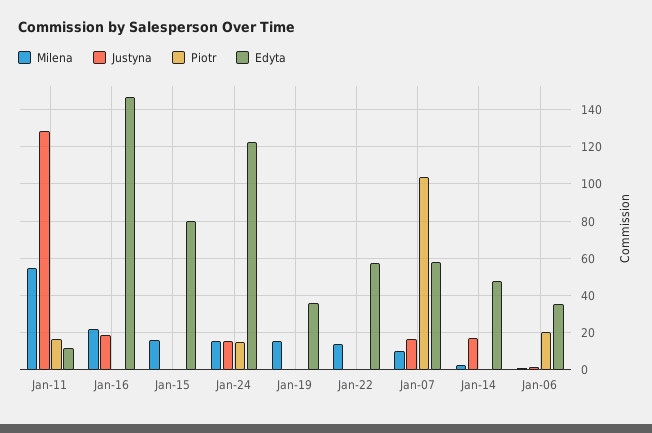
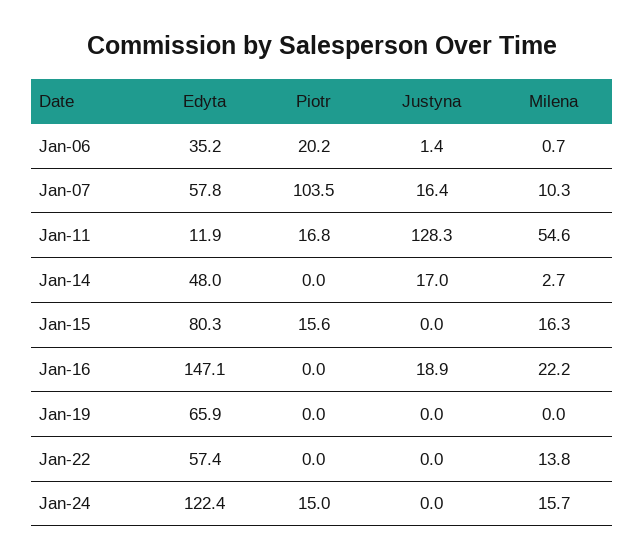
Piotr, Jan-15: 0 -> 15.6
Justyna, Jan-24: 15 -> 0
Milena, Jan-19: 15 -> 0
Edyta, Jan-19: 35 -> 65.9

